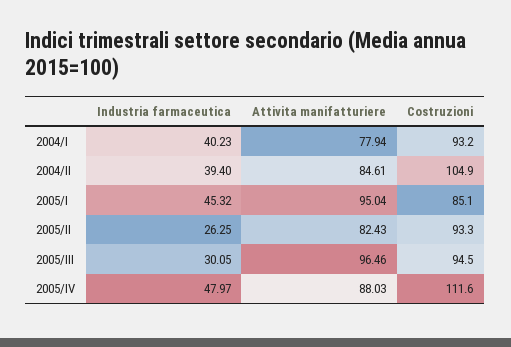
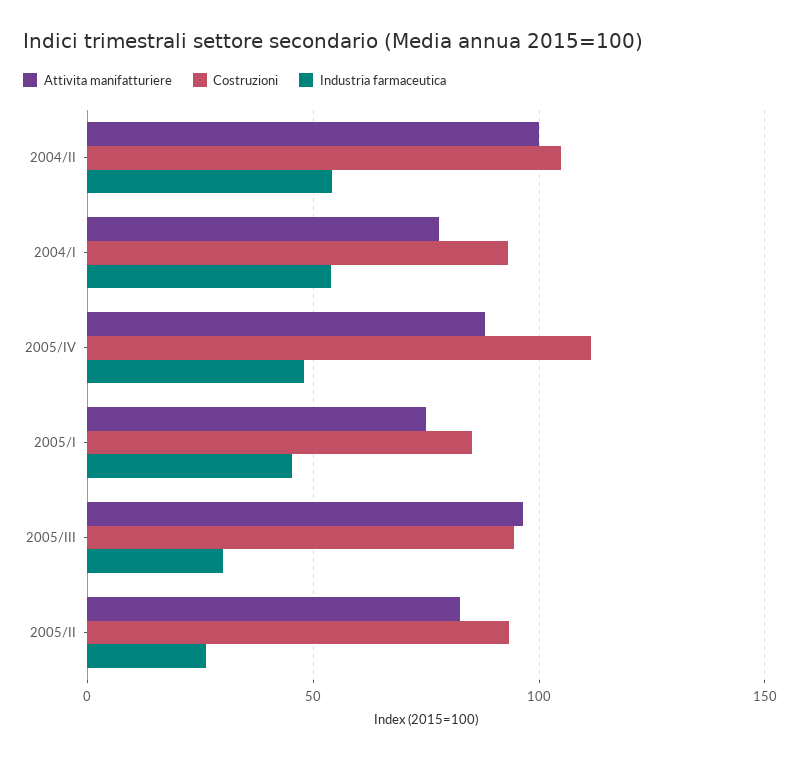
Industria farmaceutica, 2004/I: 40.23 -> 55
Industria farmaceutica, 2004/II: 39.4 -> 55
Attivita manifatturiere, 2004/II: 84.61 -> 100
Attivita manifatturiere, 2005/I: 95.04 -> 75

